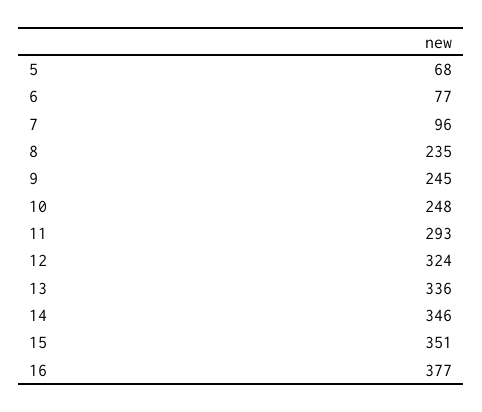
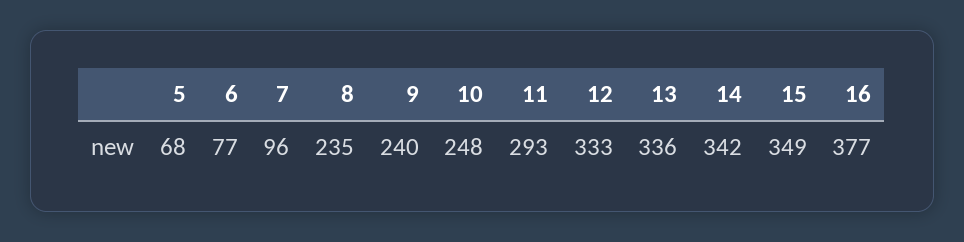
9: 245 -> 240
12: 324 -> 333
14: 346 -> 342
15: 351 -> 349

